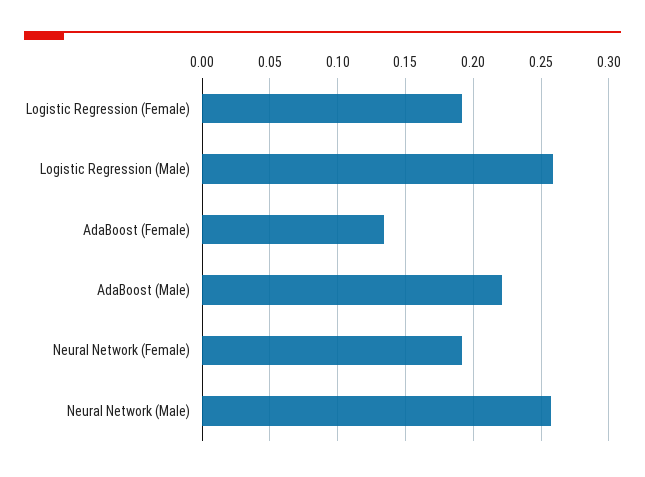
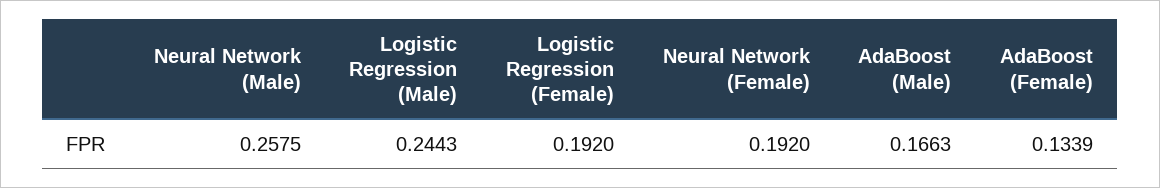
Logistic Regression (Male): 0.26 -> 0.2443
AdaBoost (Male): 0.22 -> 0.1663

